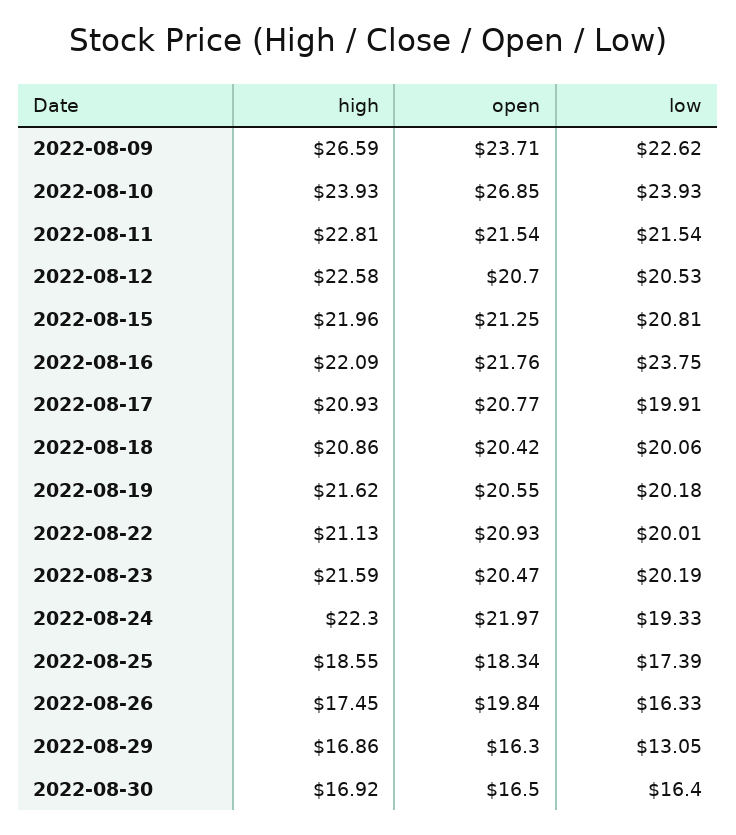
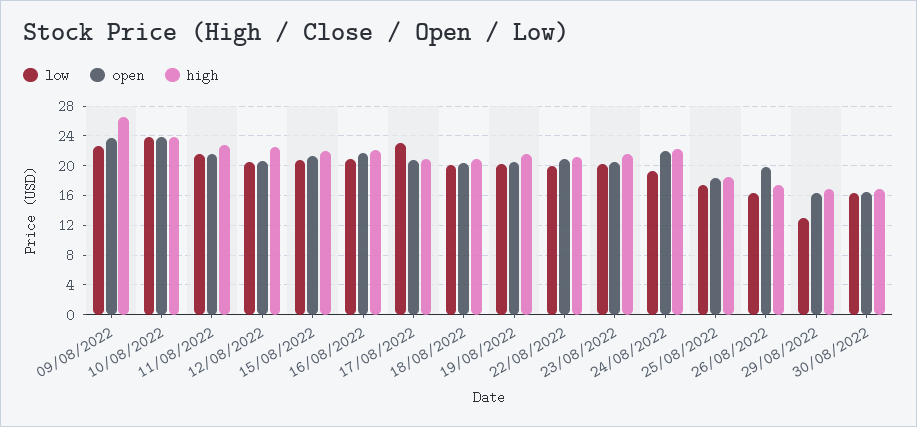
open, 2022-08-10: 26.85 -> 24
low, 2022-08-16: 23.75 -> 21
low, 2022-08-17: 19.91 -> 23

